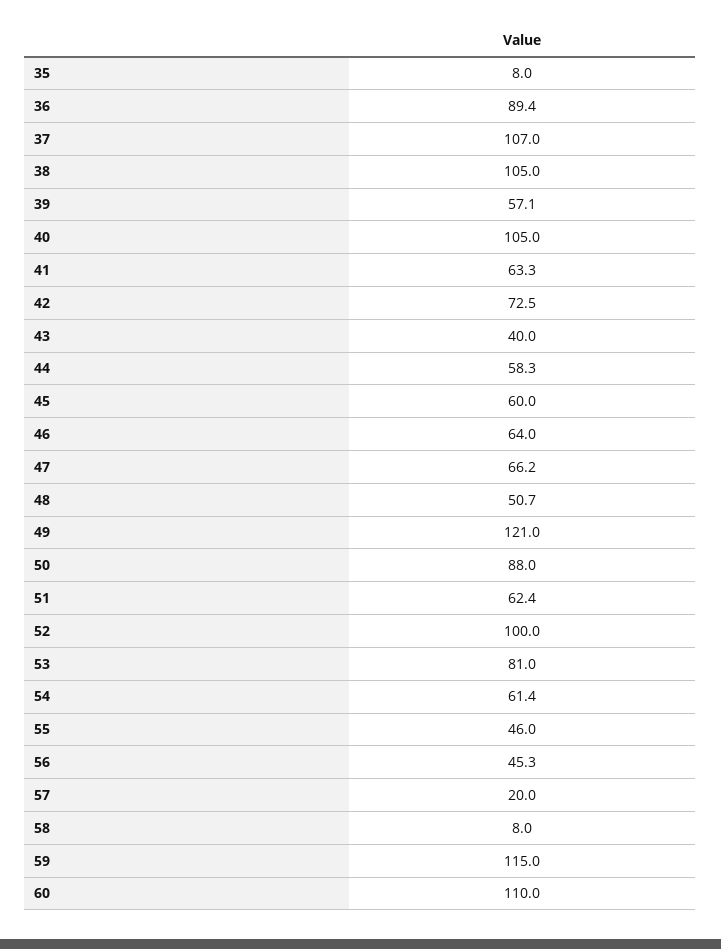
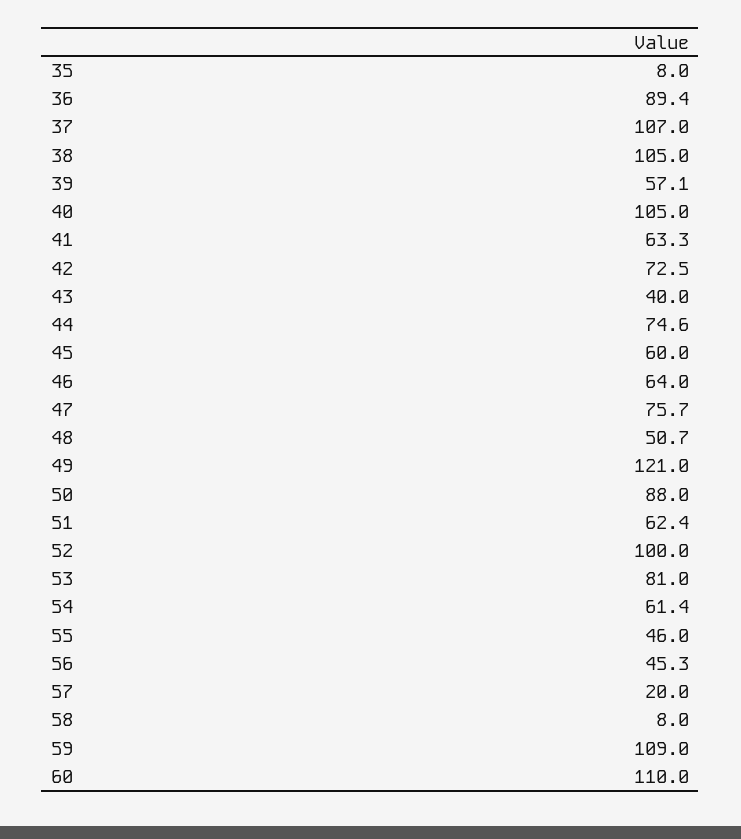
44: 58.3 -> 74.6
47: 66.2 -> 75.7
59: 115 -> 109

